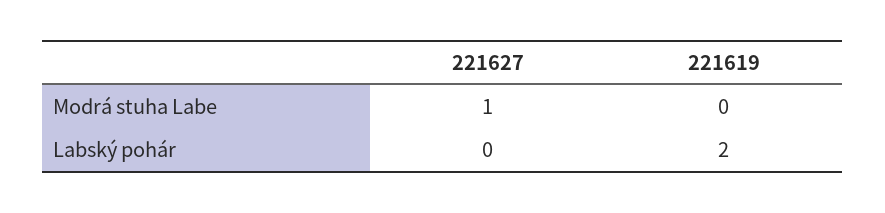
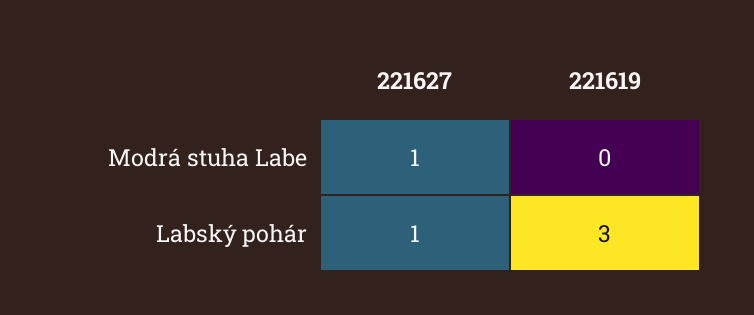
221627, Labský pohár: 0 -> 1
221619, Labský pohár: 2 -> 3

